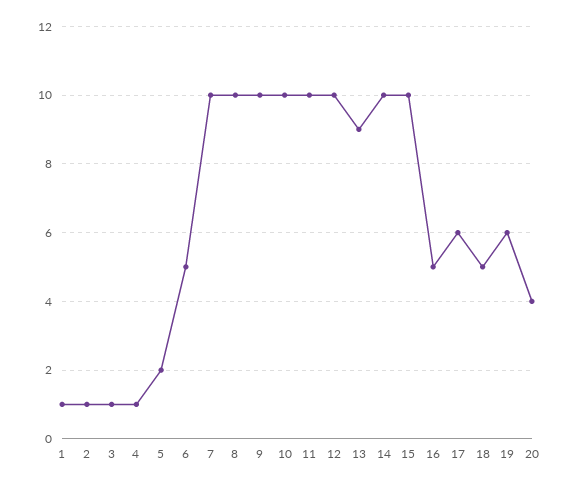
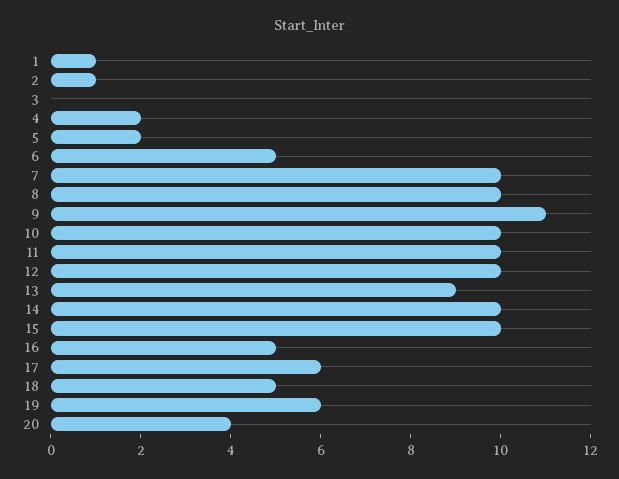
3: 1 -> 0
4: 1 -> 2
9: 10 -> 11

